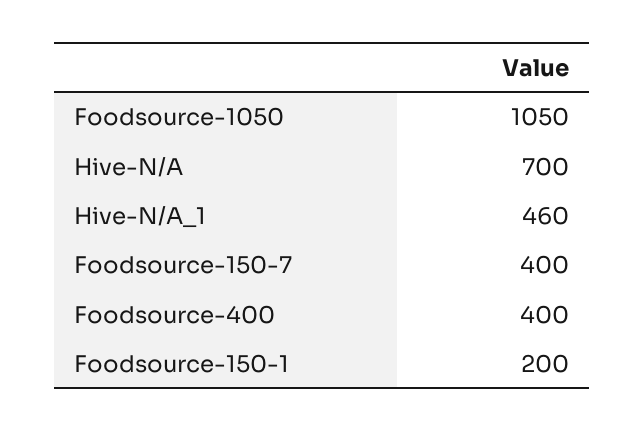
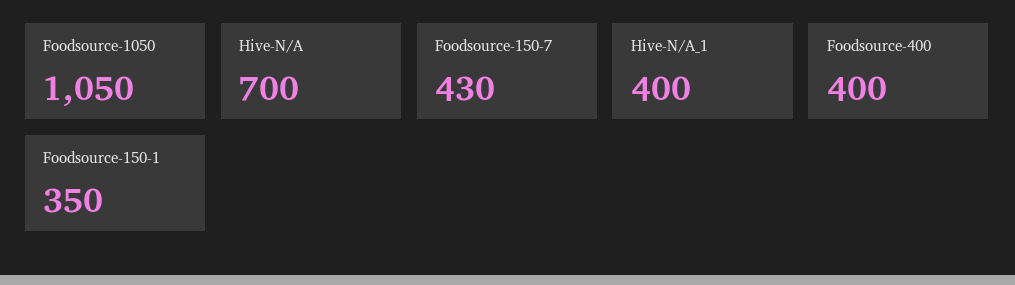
Hive-N/A_1: 460 -> 400
Foodsource-150-7: 400 -> 430
Foodsource-150-1: 200 -> 350

